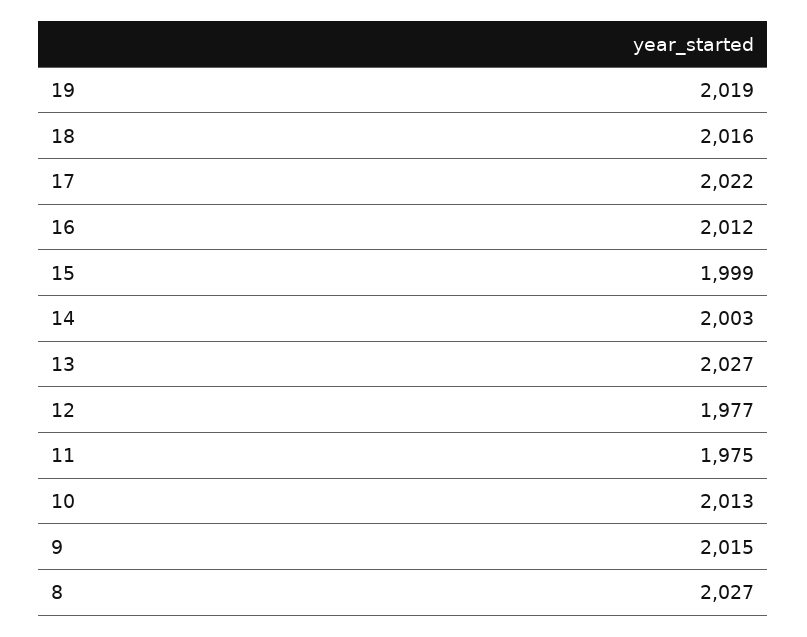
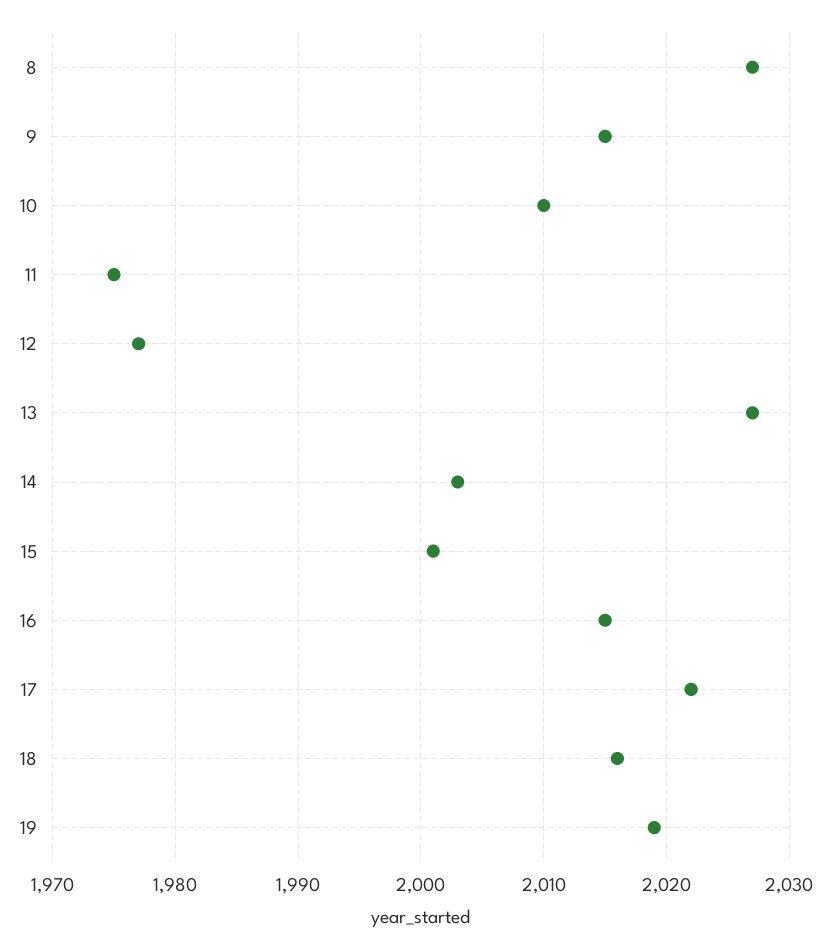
16: 2012 -> 2015
15: 1999 -> 2001
10: 2013 -> 2010

